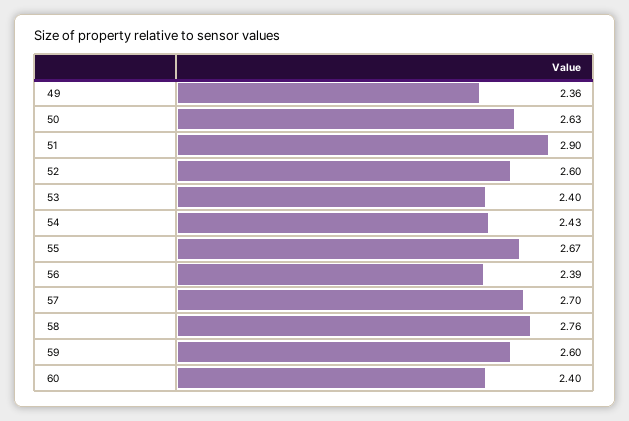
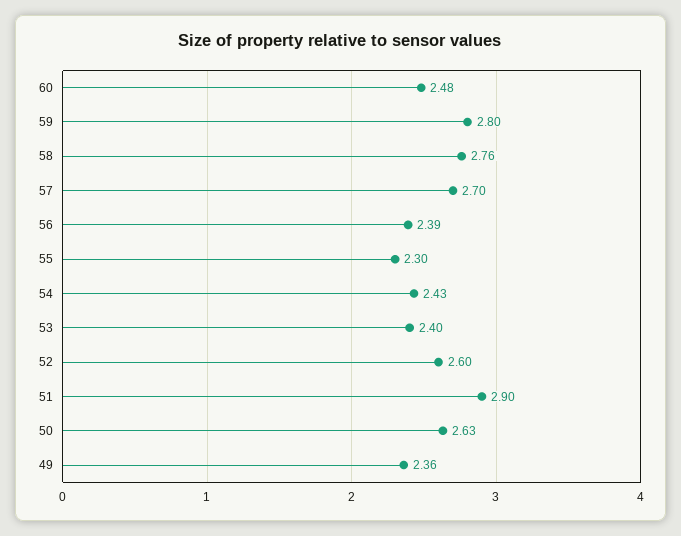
55: 2.67 -> 2.3
59: 2.6 -> 2.8
60: 2.4 -> 2.48

